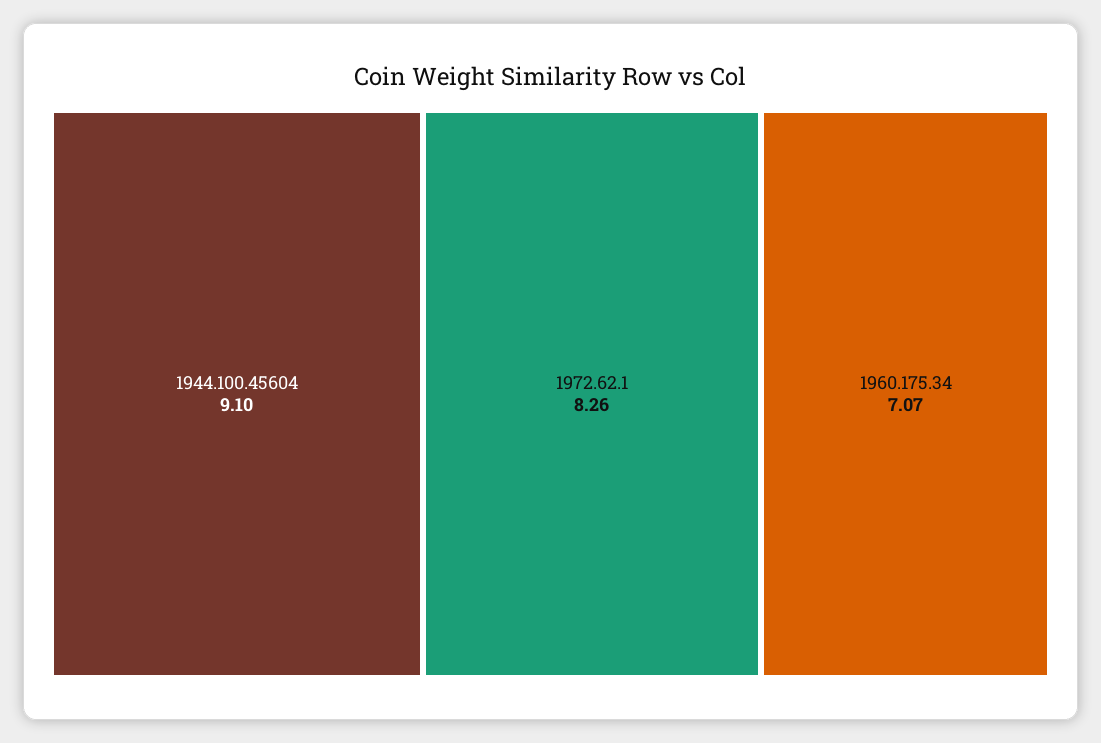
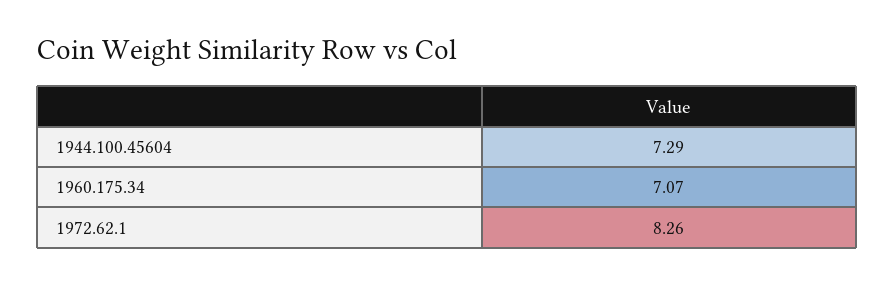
1944.100.45604: 9.1 -> 7.29

